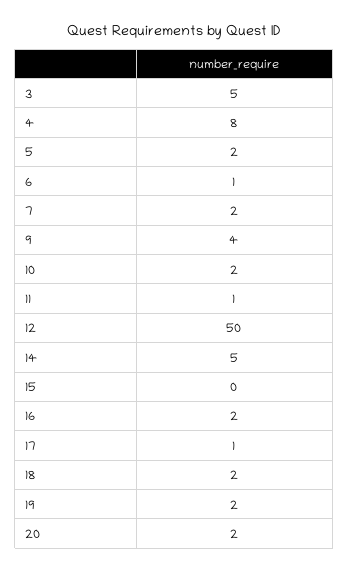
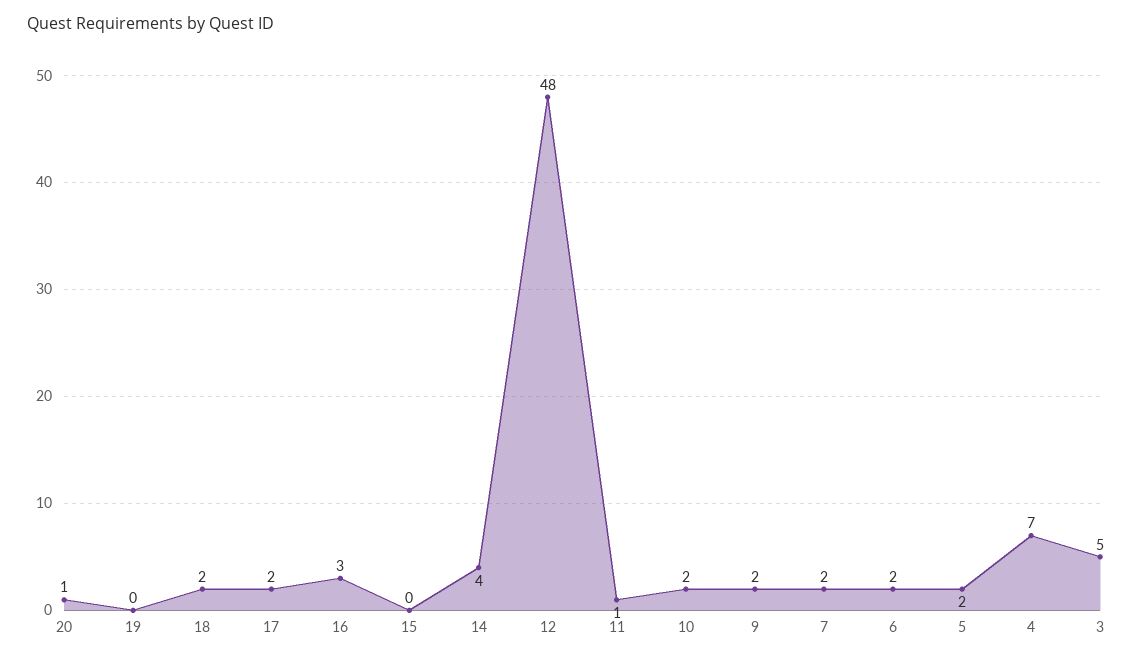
4: 8 -> 7
6: 1 -> 2
9: 4 -> 2
12: 50 -> 48
14: 5 -> 4
16: 2 -> 3
17: 1 -> 2
19: 2 -> 0
20: 2 -> 1

